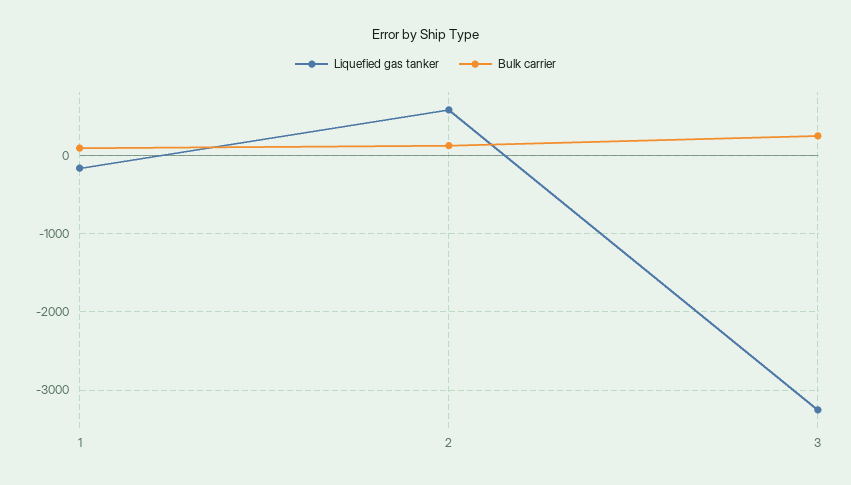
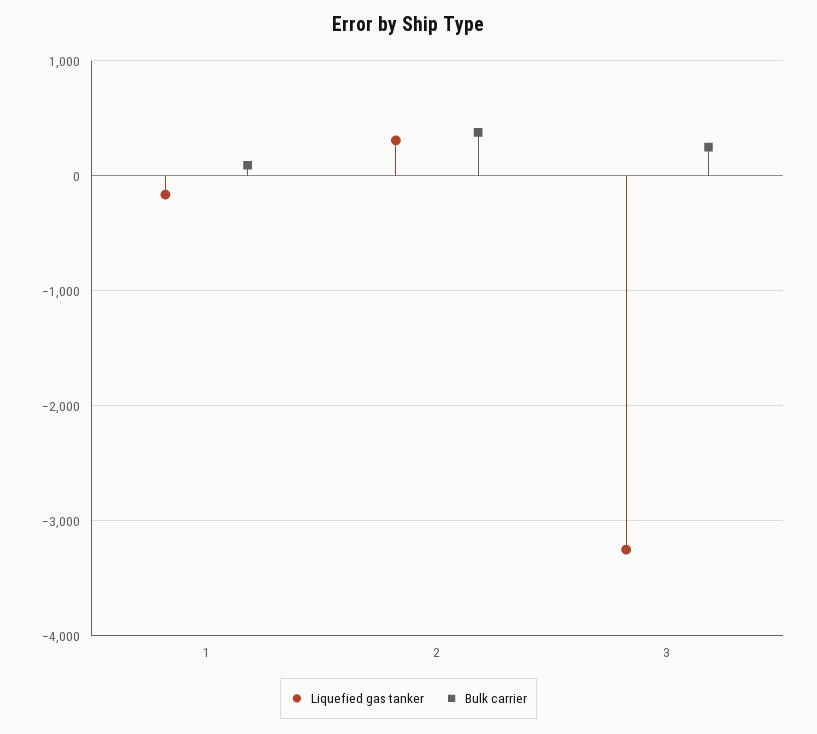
Liquefied gas tanker, 2: 600 -> 300
Bulk carrier, 2: 100 -> 400

